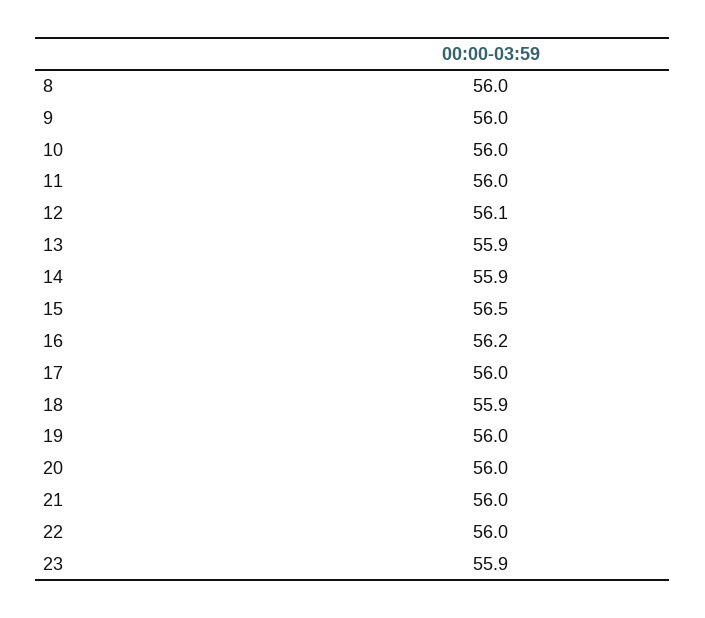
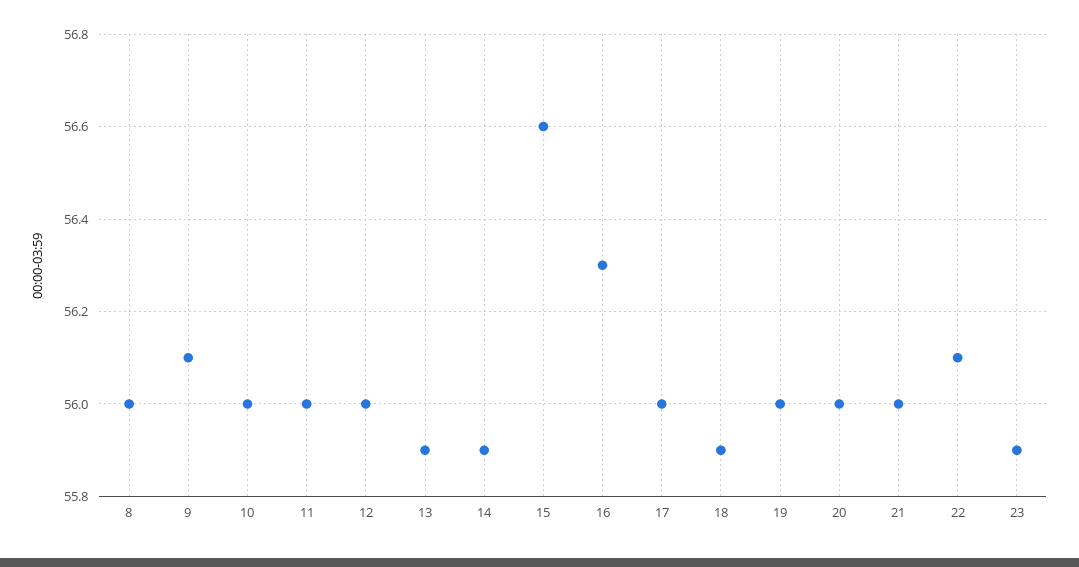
9: 56 -> 56.1
12: 56.1 -> 56
15: 56.5 -> 56.6
16: 56.2 -> 56.3
22: 56 -> 56.1

